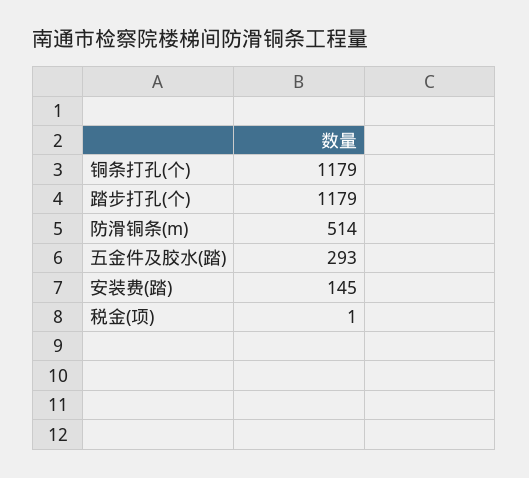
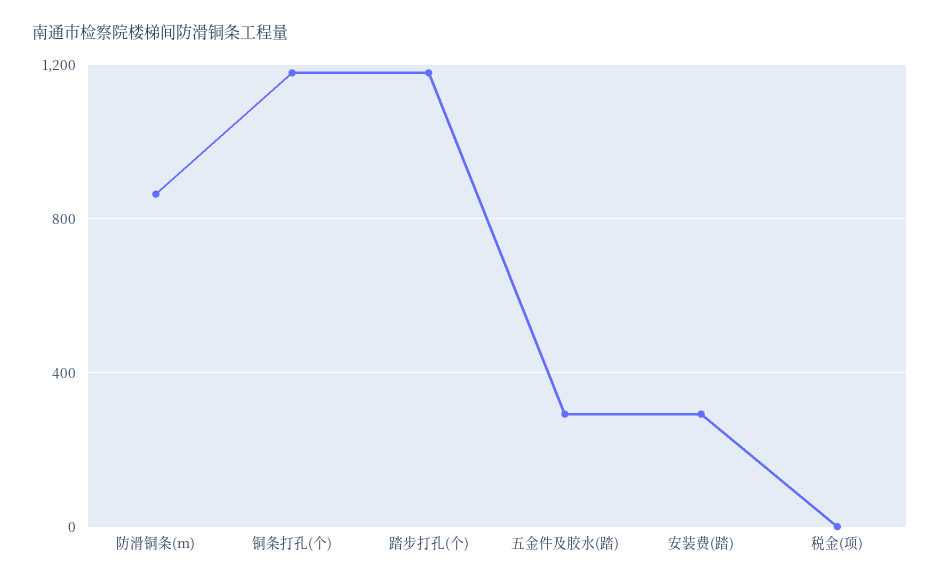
防滑铜条(m): 514 -> 850
安装费(踏): 145 -> 300

